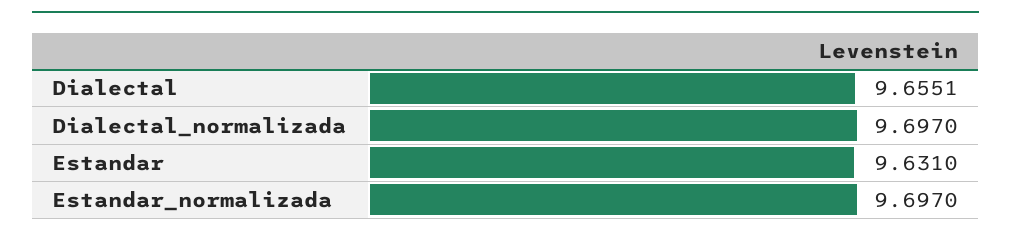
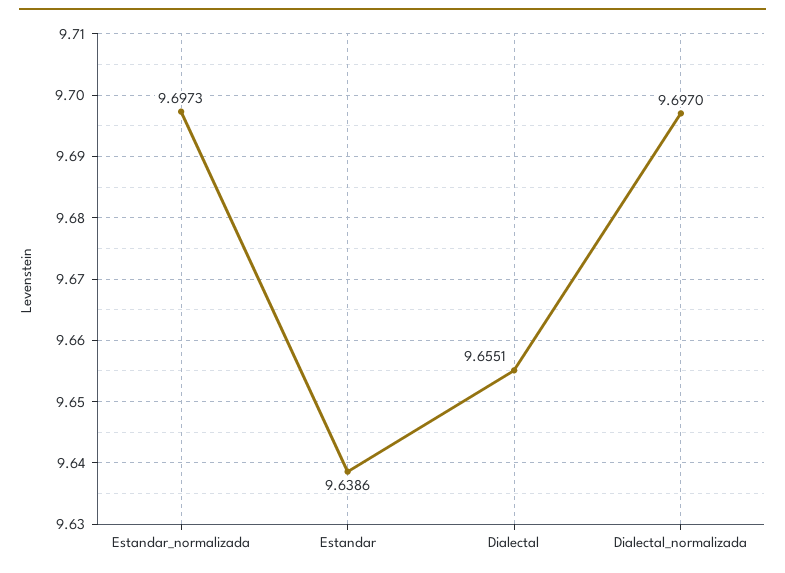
Estandar: 9.631 -> 9.6386
Estandar_normalizada: 9.697 -> 9.6973

